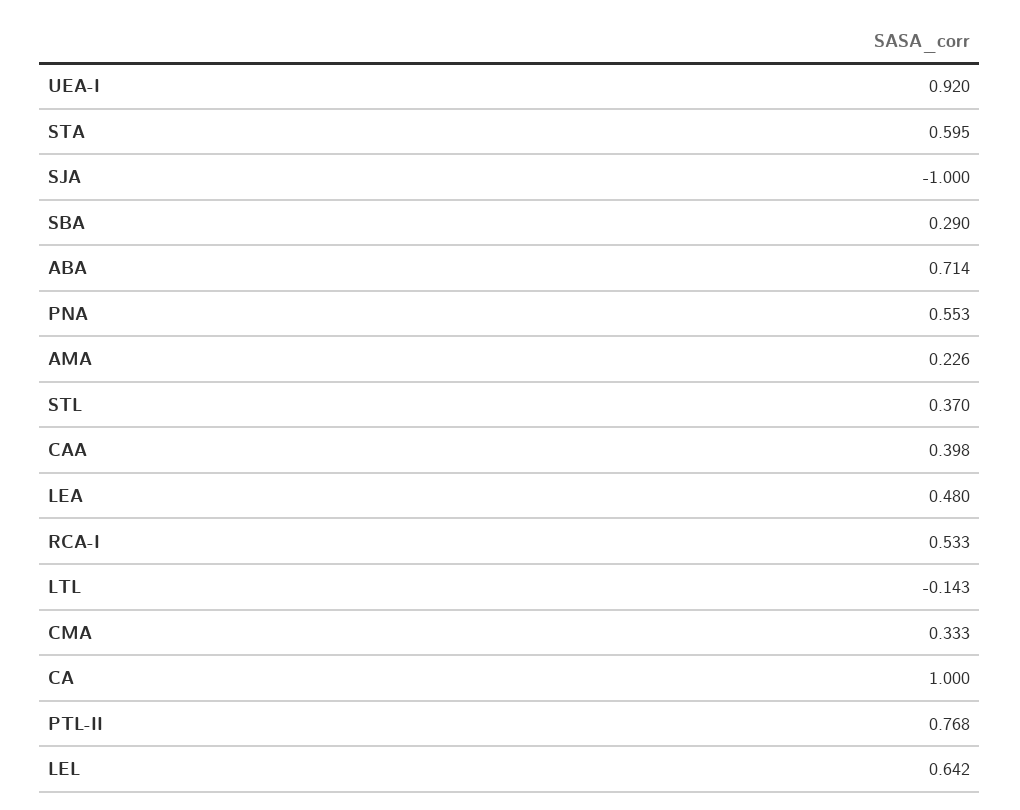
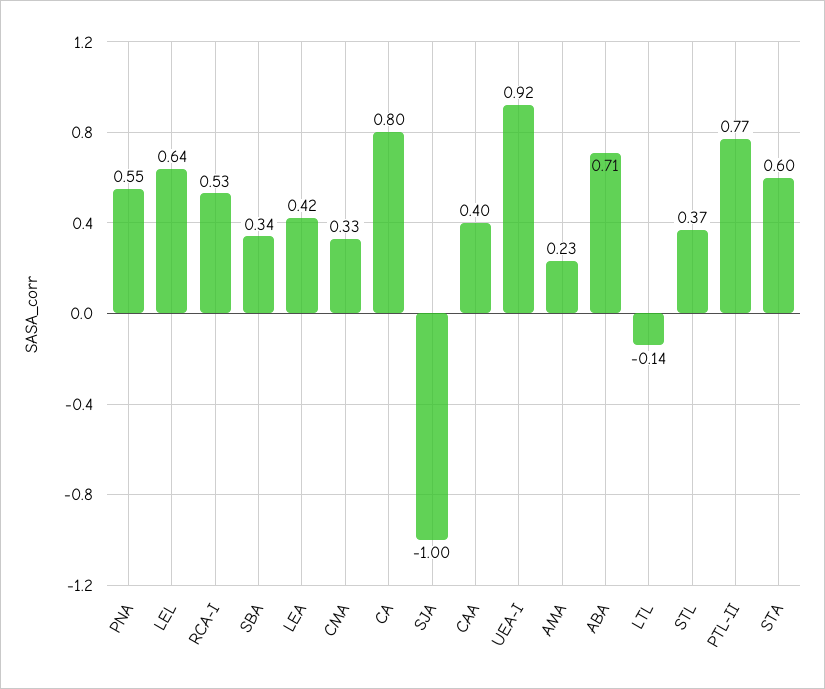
SBA: 0.29 -> 0.34
LEA: 0.48 -> 0.42
CA: 1 -> 0.8

